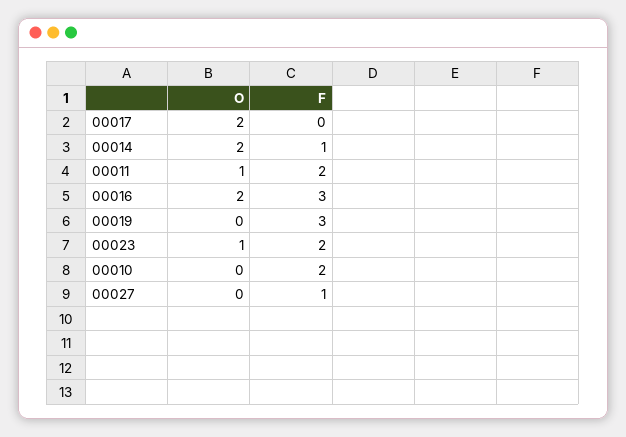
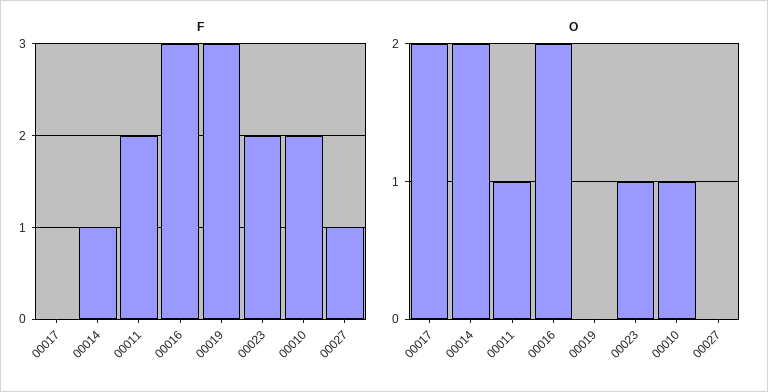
O, 00010: 0 -> 1

